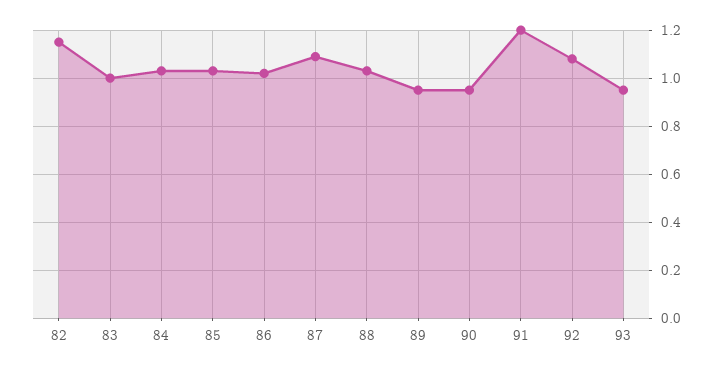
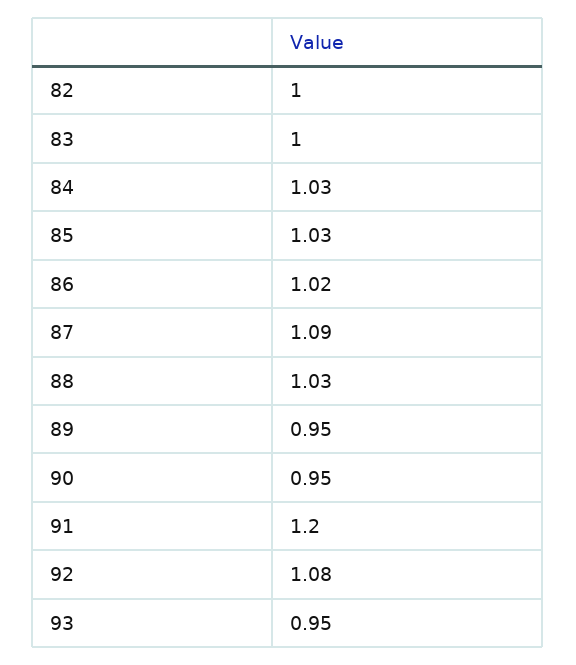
82: 1.15 -> 1

